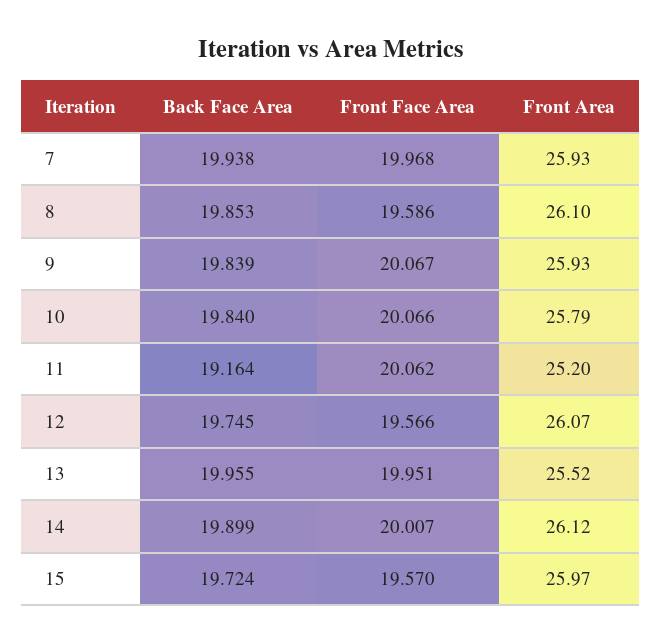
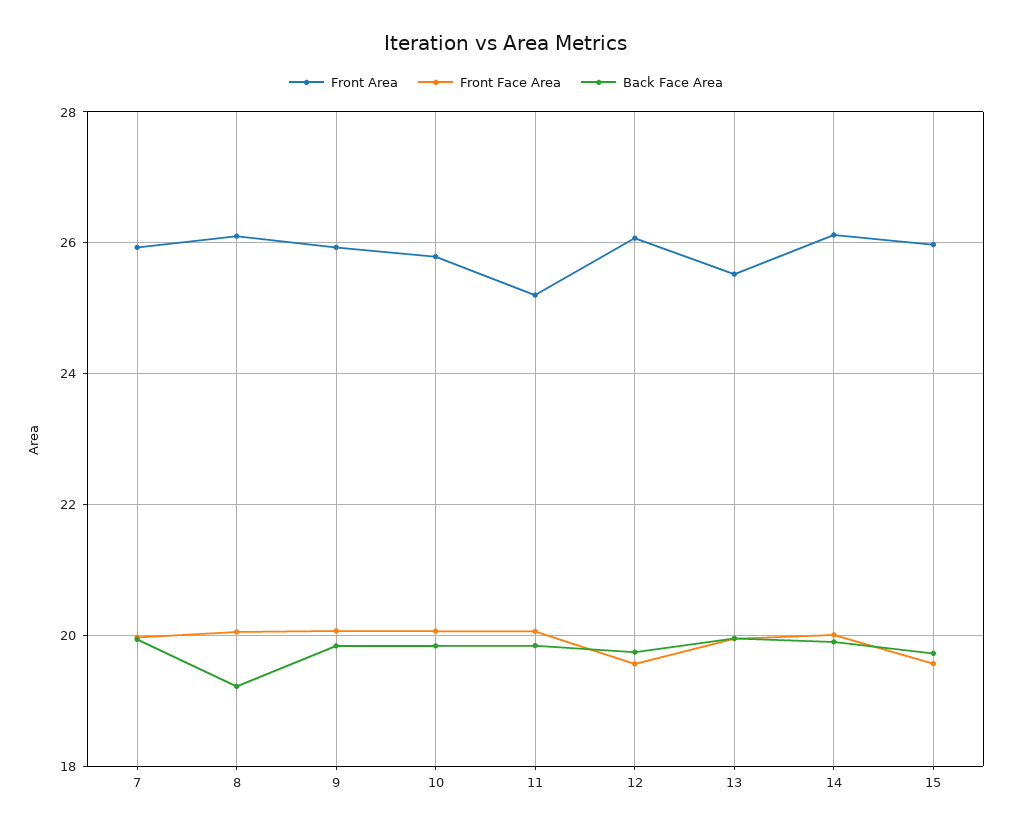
Back Face Area, 8: 19.853 -> 19.2
Front Face Area, 8: 19.586 -> 20
Back Face Area, 11: 19.164 -> 19.8

